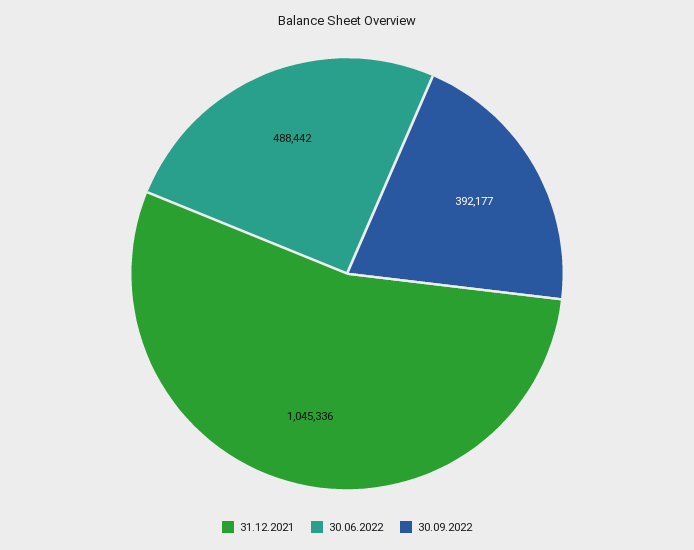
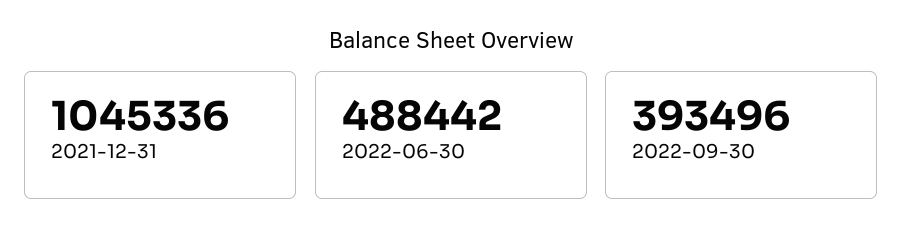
30.09.2022: 392177 -> 393496

